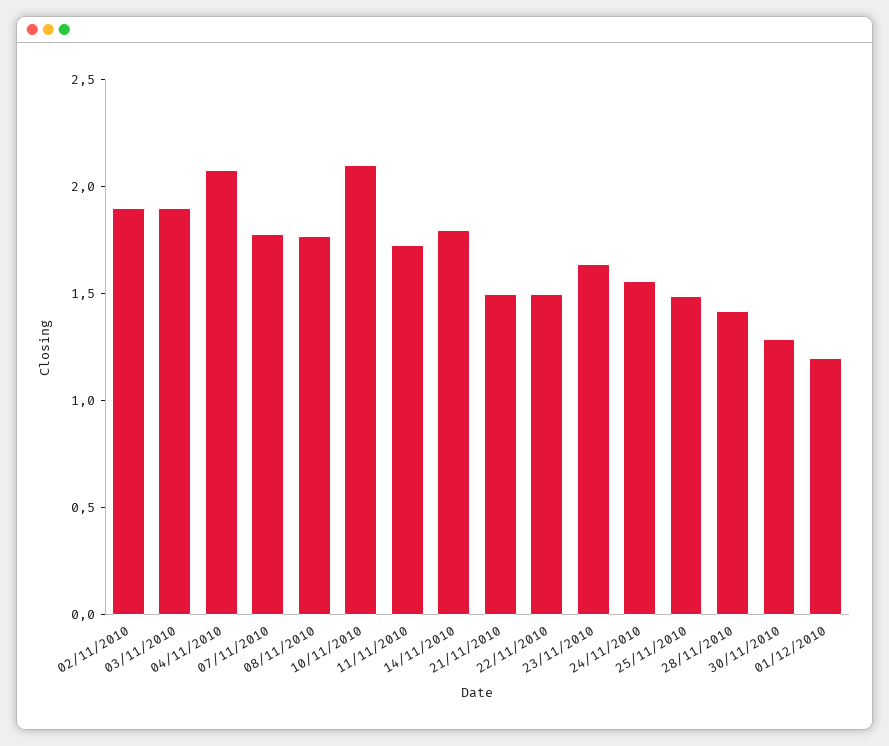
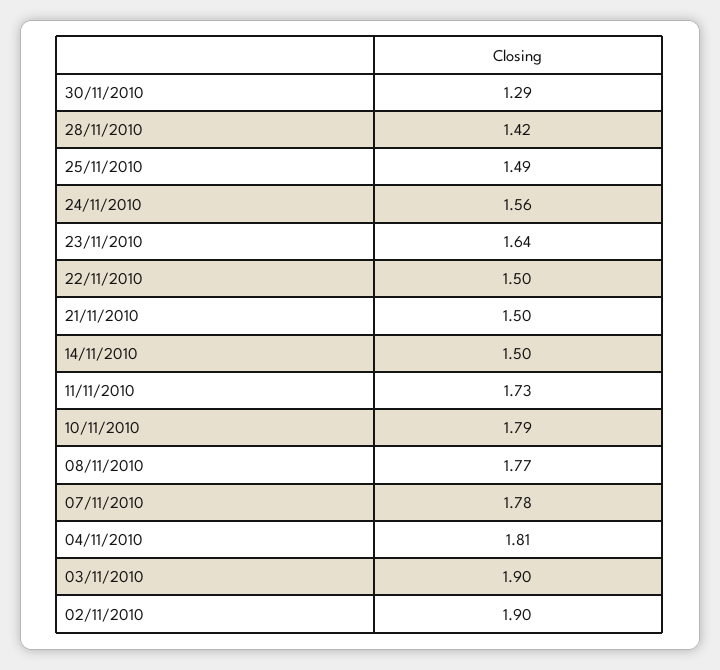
04/11/2010: 2.1 -> 1.81
10/11/2010: 2.1 -> 1.79
14/11/2010: 1.8 -> 1.5
01/12/2010: 1.2 -> none

